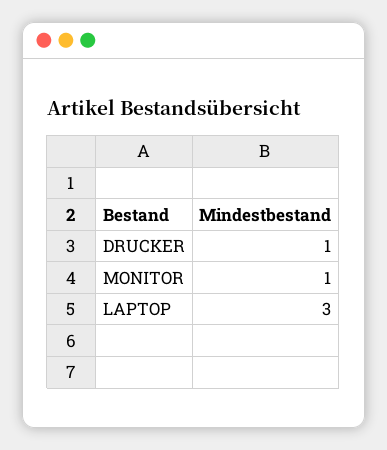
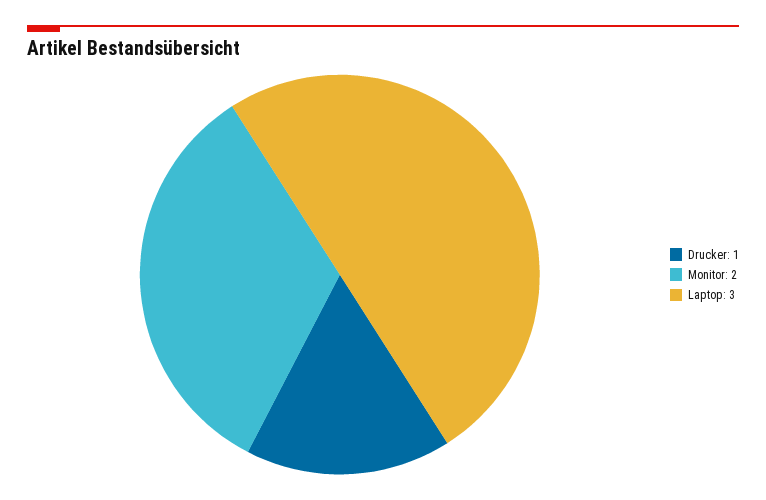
MONITOR: 1 -> 2

